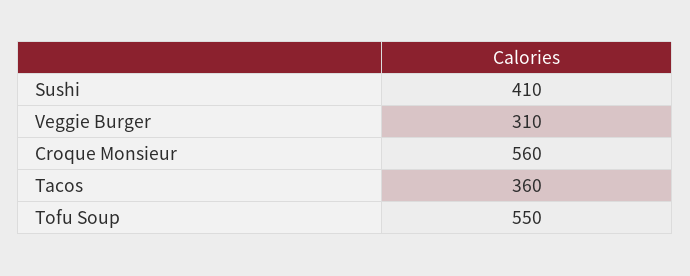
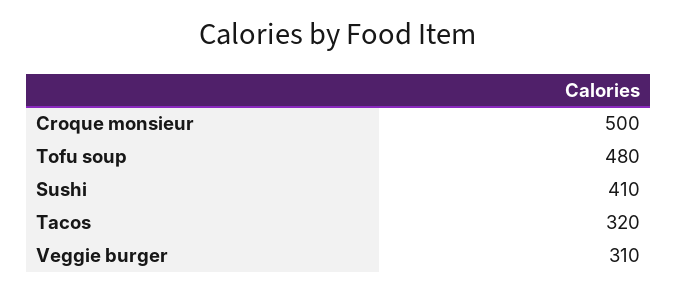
Croque Monsieur: 560 -> 500
Tacos: 360 -> 320
Tofu Soup: 550 -> 480

